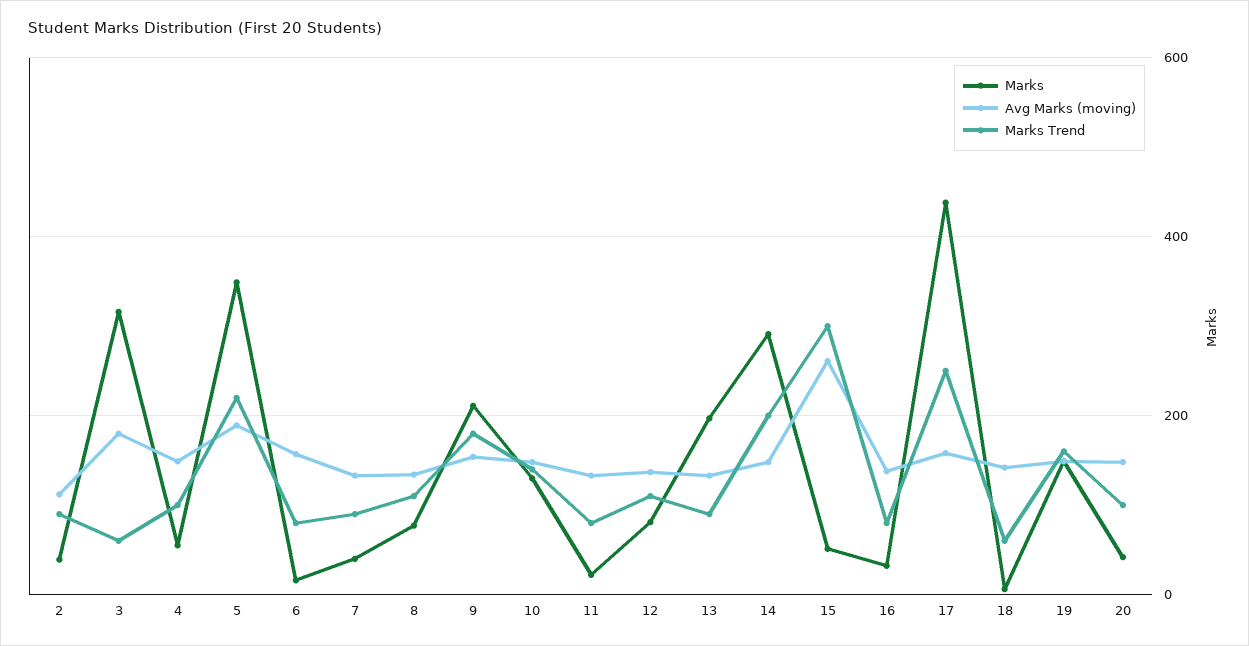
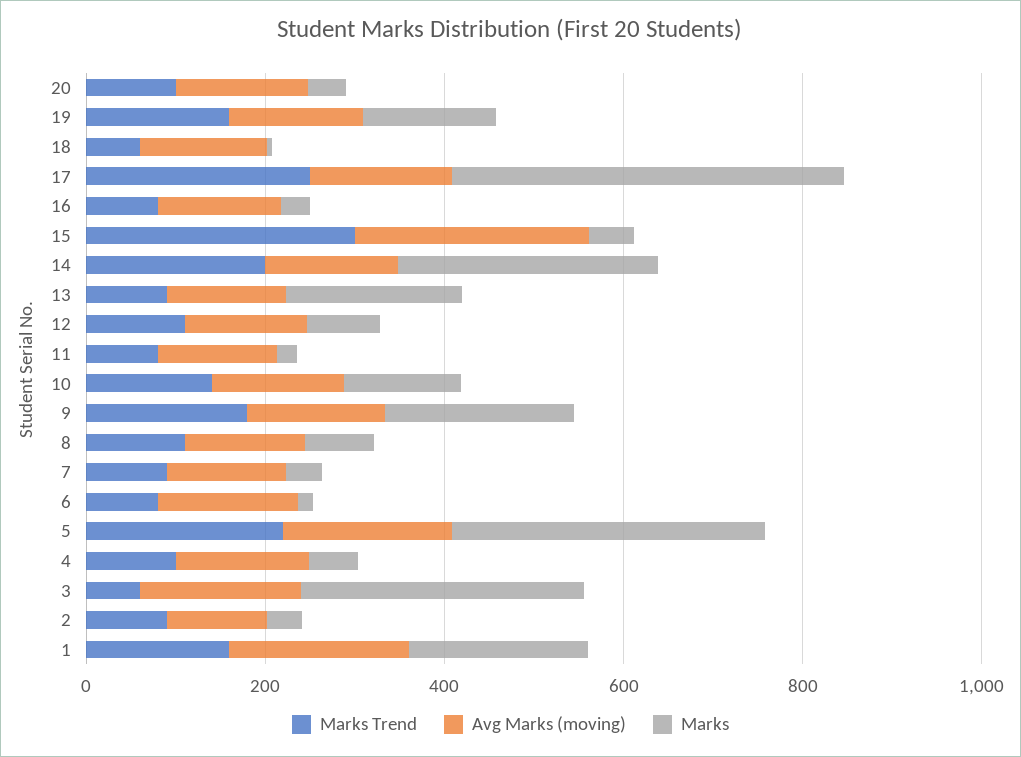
Marks Trend, 1: none -> 150
Avg Marks (moving), 1: none -> 200
Marks, 1: none -> 200

